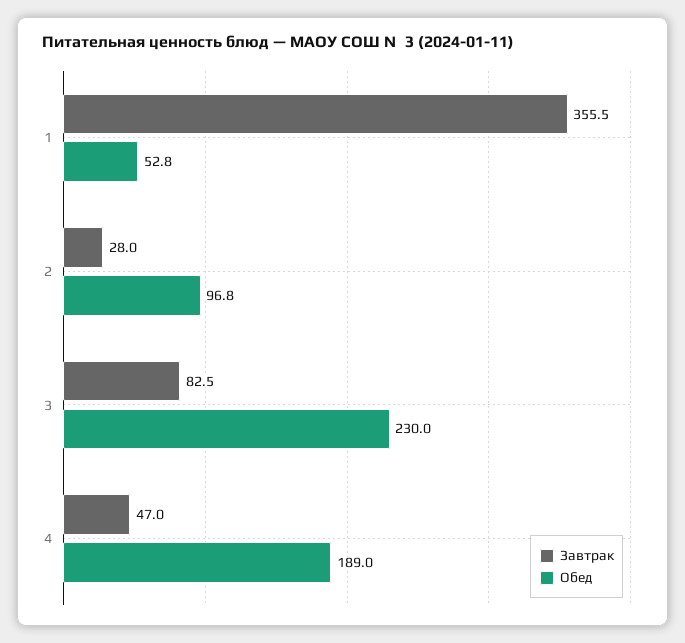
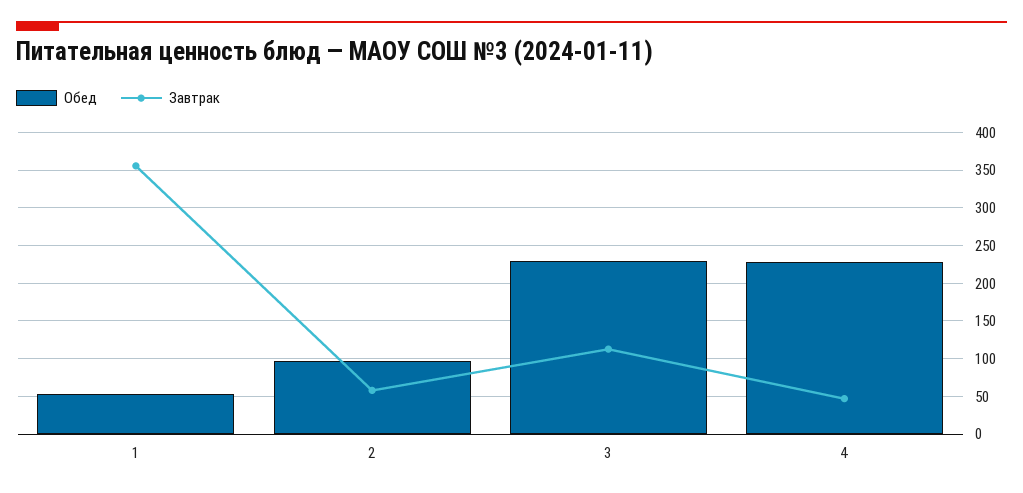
Завтрак, 2: 28 -> 60
Завтрак, 3: 82.5 -> 110
Обед, 4: 189 -> 230

